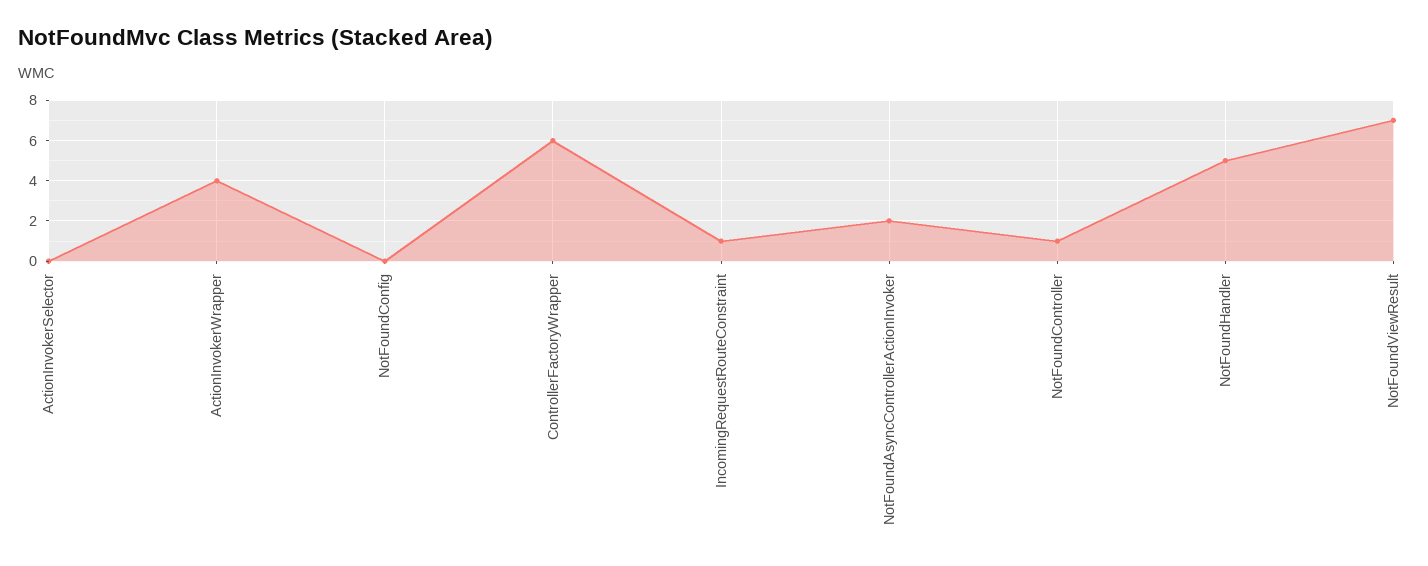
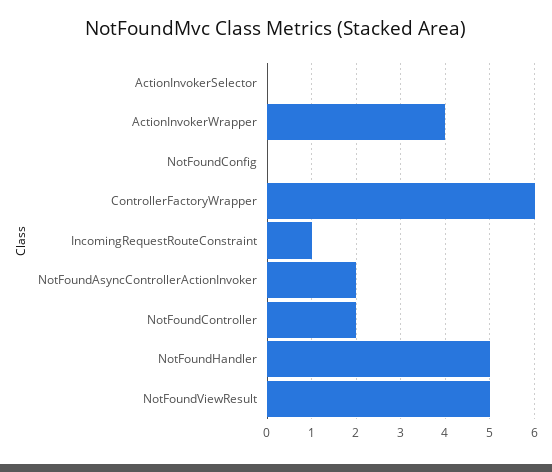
NotFoundController: 1 -> 2
NotFoundViewResult: 7 -> 5

